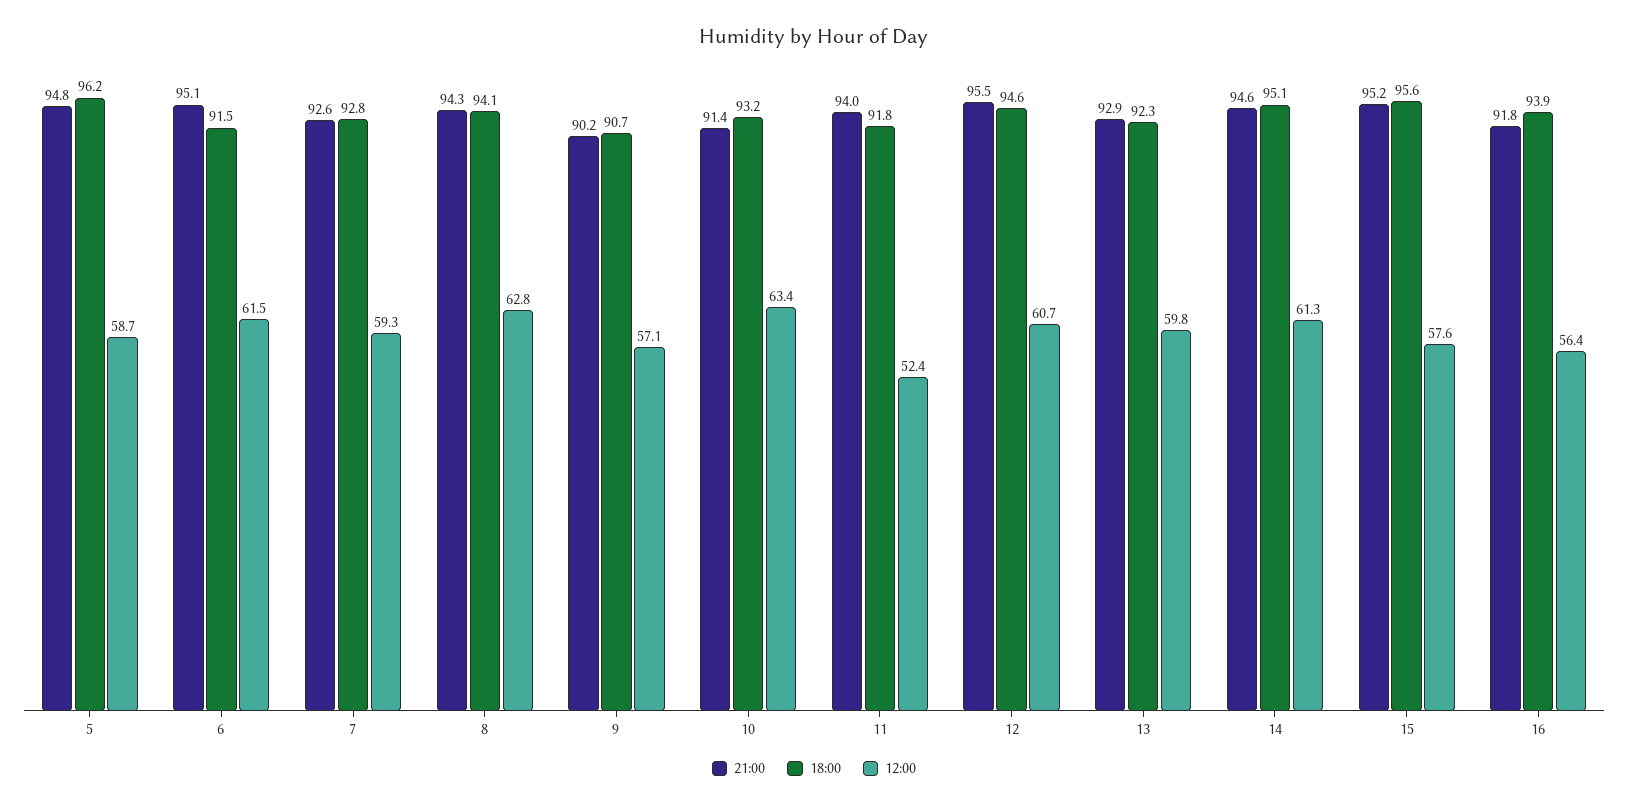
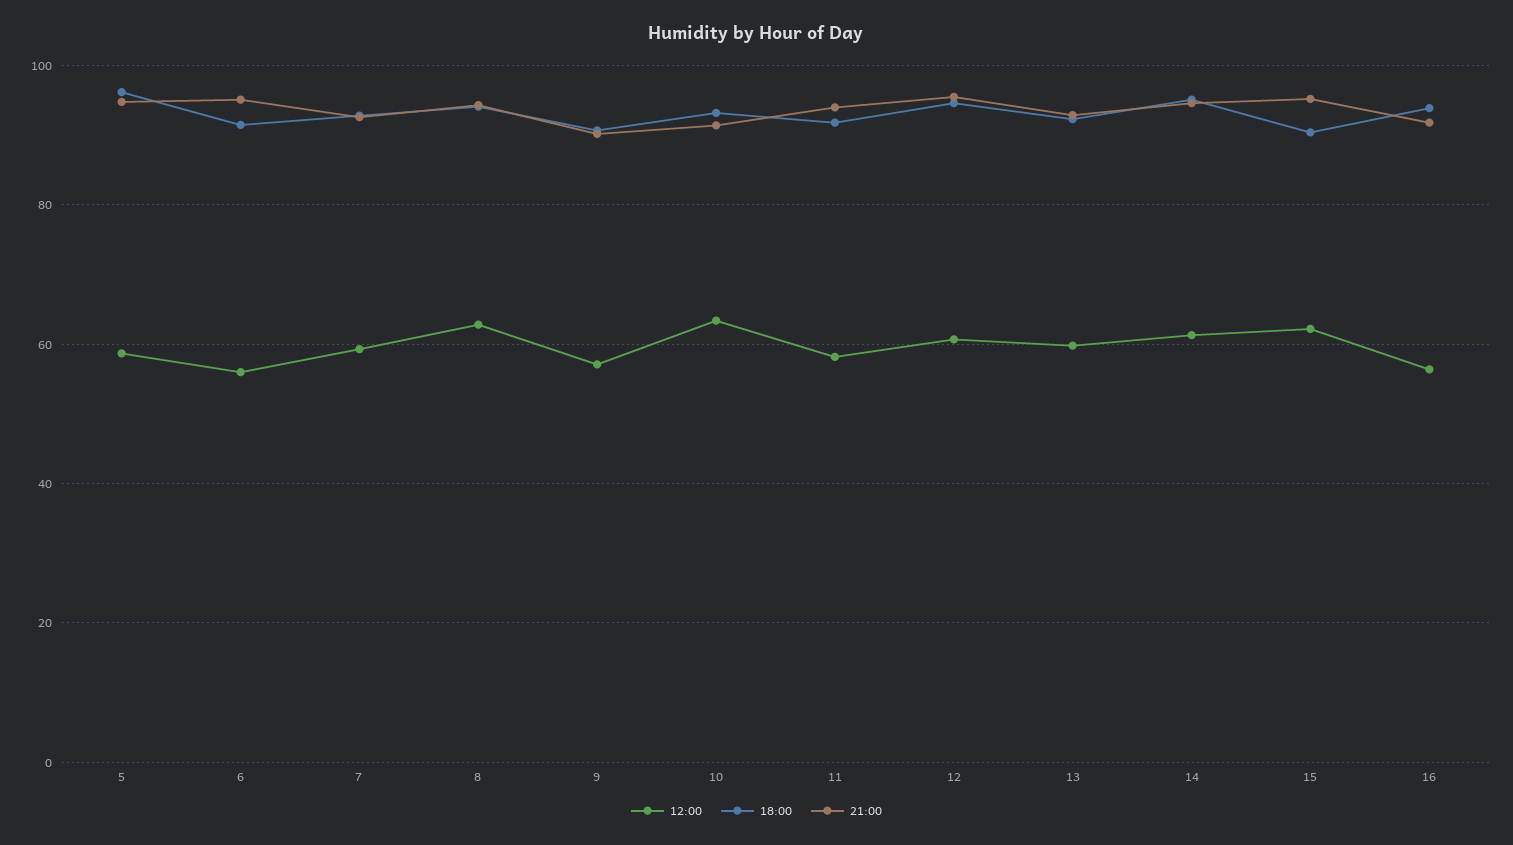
12:00, 6: 61.5 -> 56
12:00, 11: 52.4 -> 58
18:00, 15: 95.6 -> 90
12:00, 15: 57.6 -> 62

